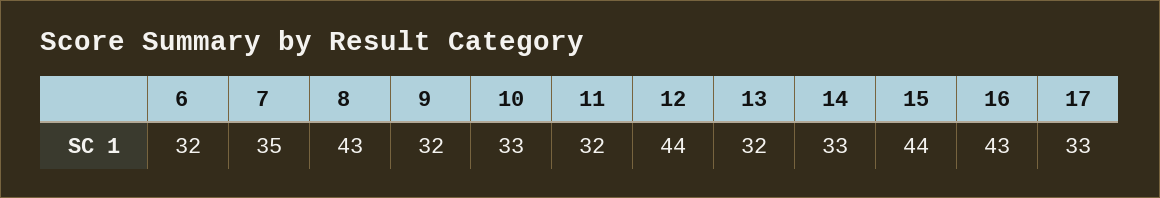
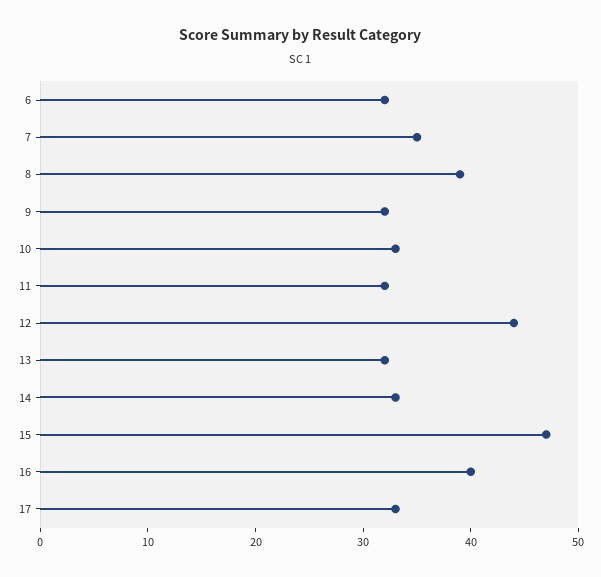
8: 43 -> 39
15: 44 -> 47
16: 43 -> 40

